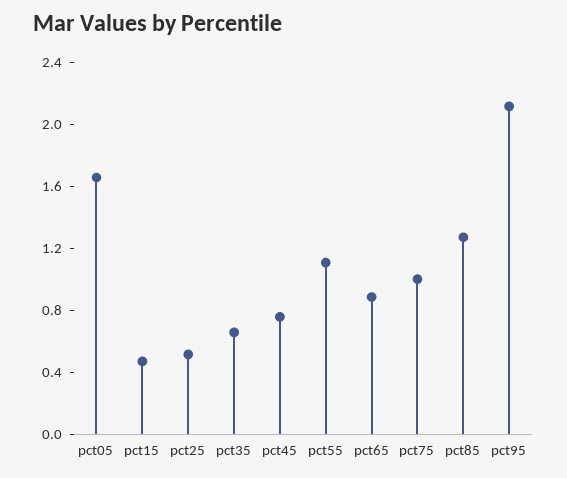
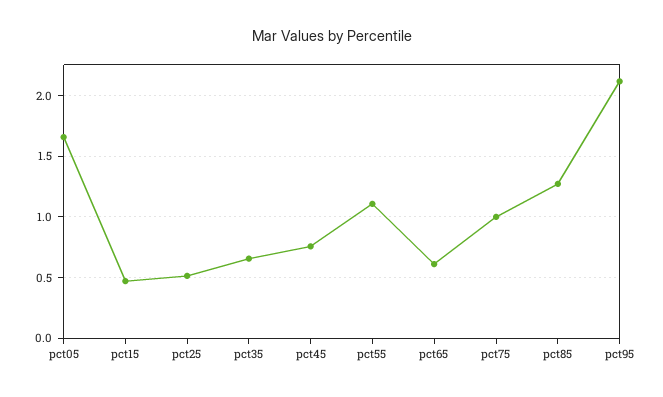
pct65: 0.9 -> 0.6

